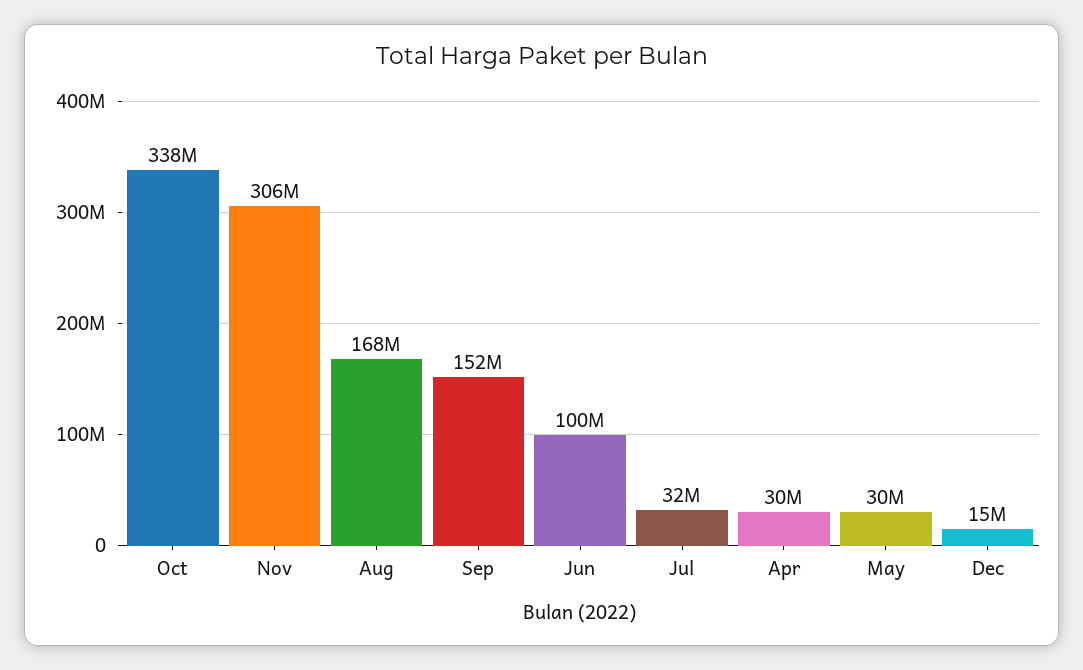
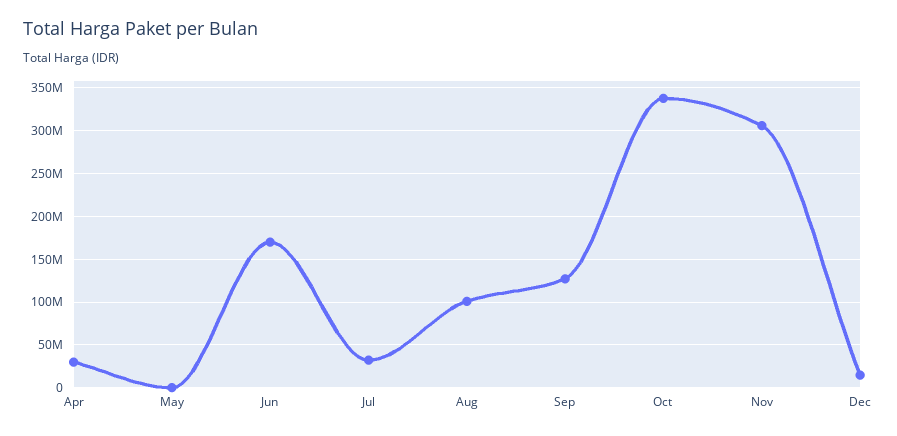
Aug: 168000000 -> 100000000
Sep: 152000000 -> 130000000
Jun: 100000000 -> 170000000
May: 30000000 -> 0

